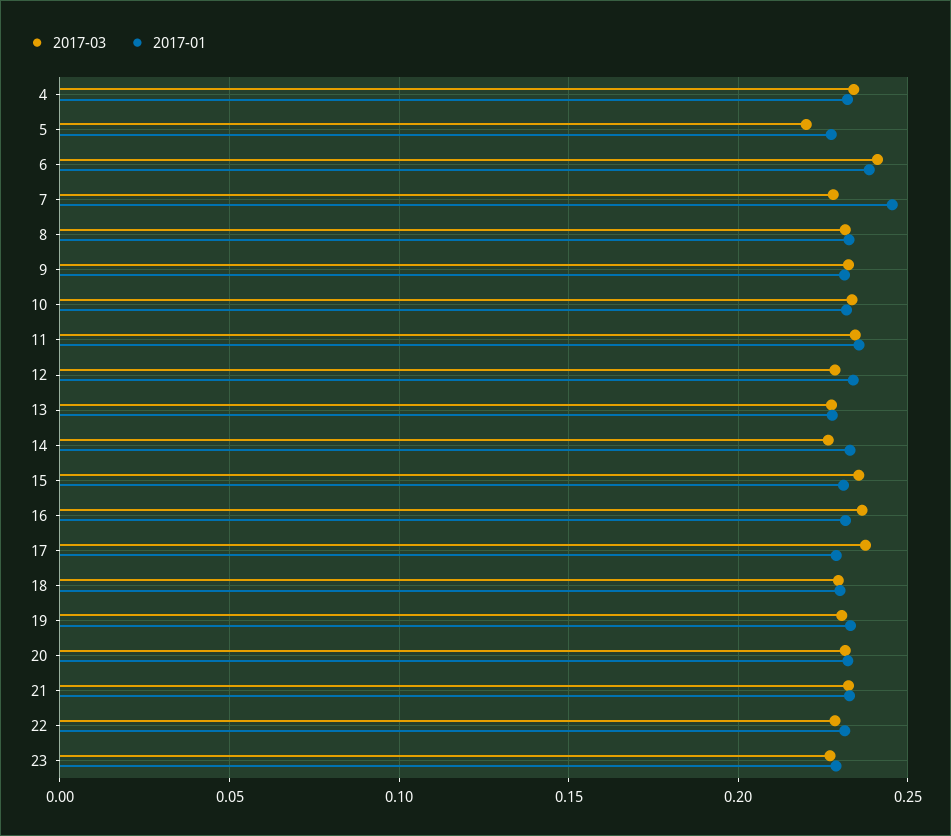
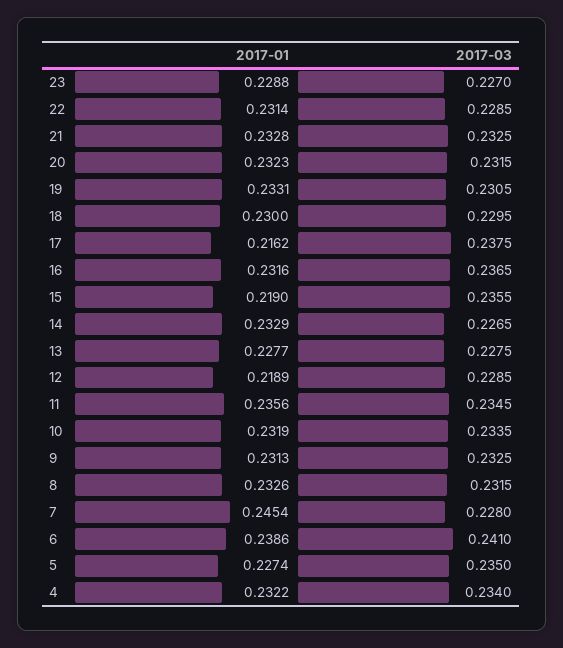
2017-03, 5: 0.22 -> 0.235
2017-01, 12: 0.235 -> 0.2189
2017-01, 15: 0.23 -> 0.219
2017-01, 17: 0.23 -> 0.2162

